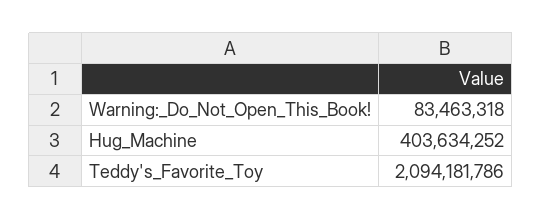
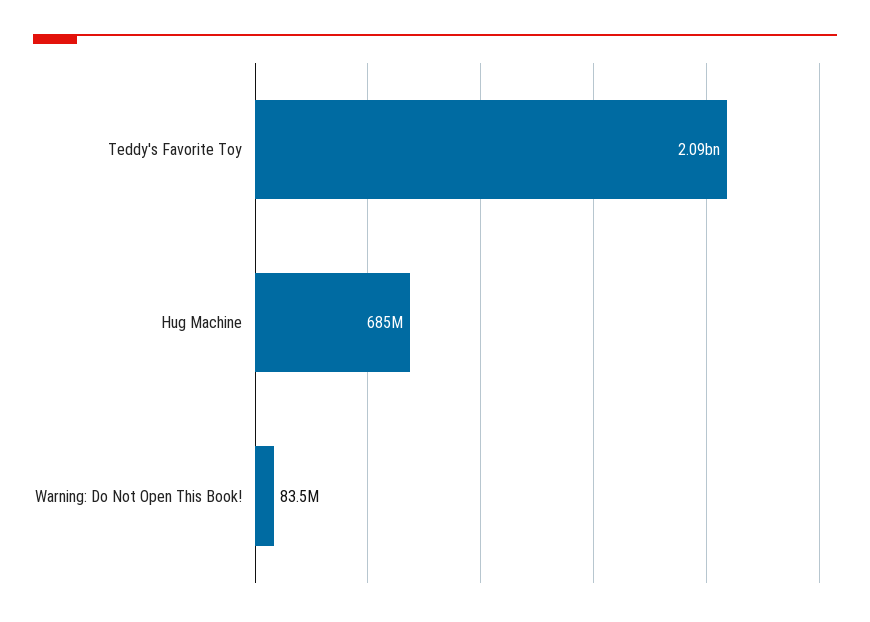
Hug_Machine: 403634252 -> 685000000

